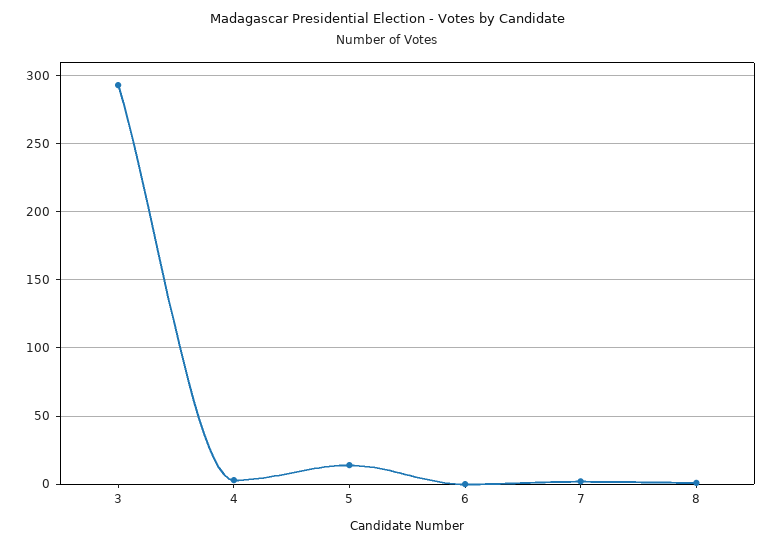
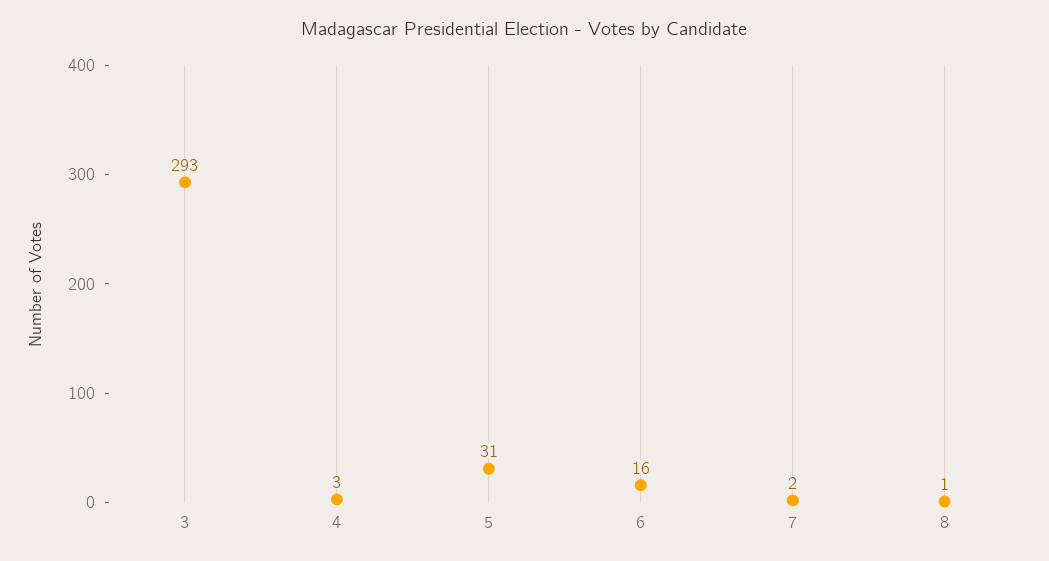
5: 15 -> 31
6: 0 -> 16

